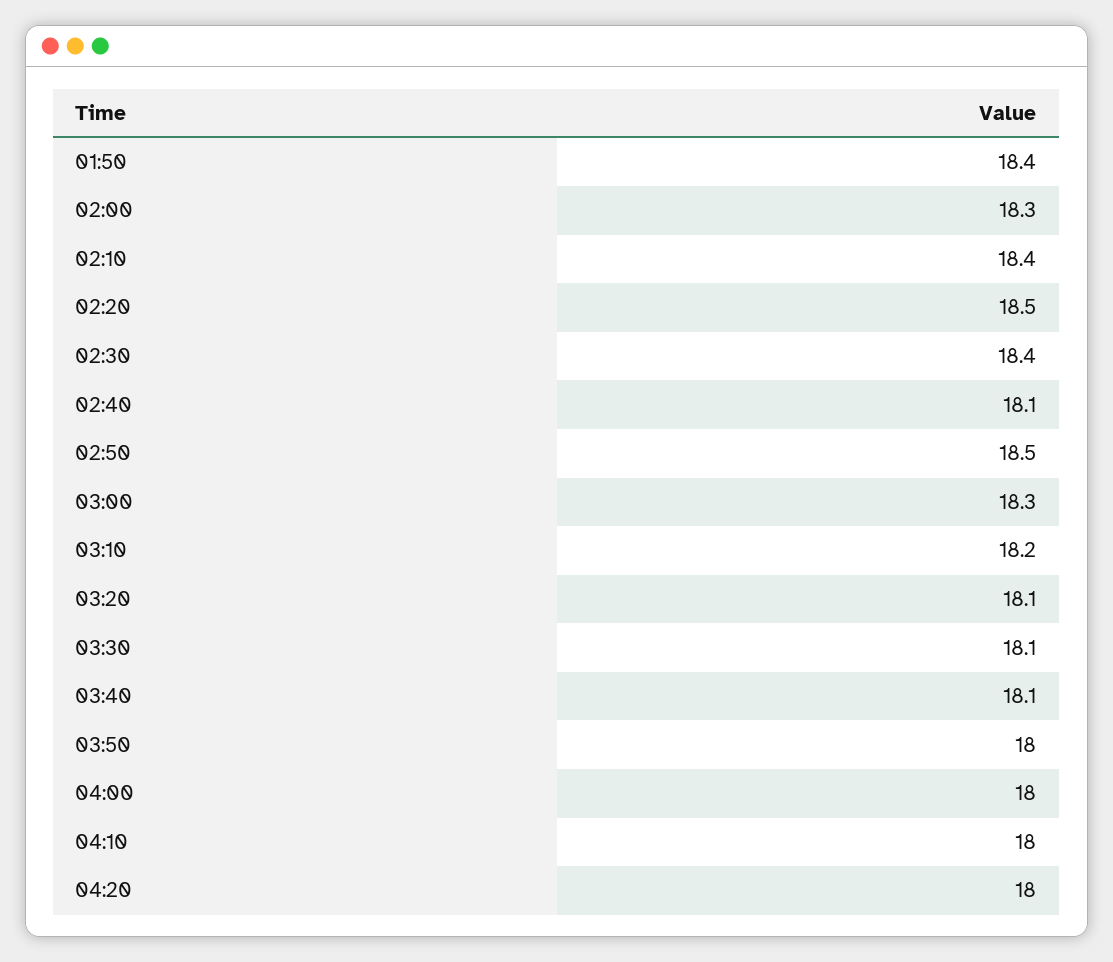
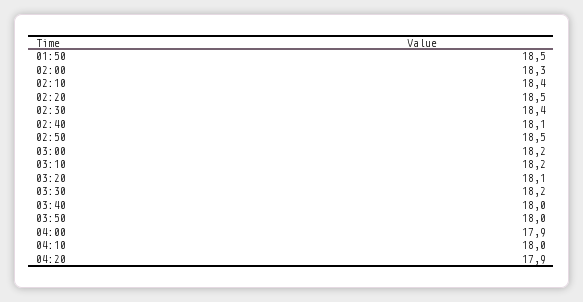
01:50: 18.4 -> 18.5
03:00: 18.3 -> 18.2
03:30: 18.1 -> 18.2
03:40: 18.1 -> 18
04:00: 18 -> 17.9
04:20: 18 -> 17.9

